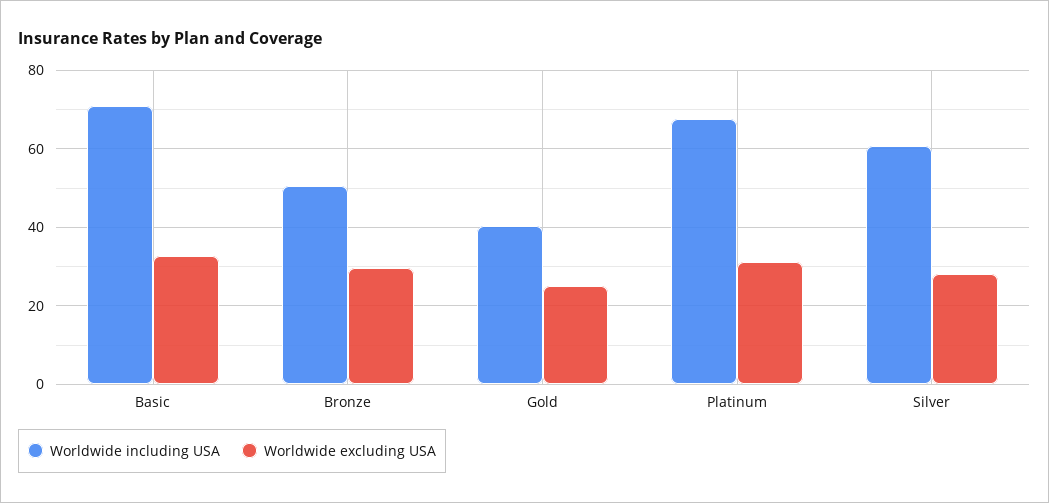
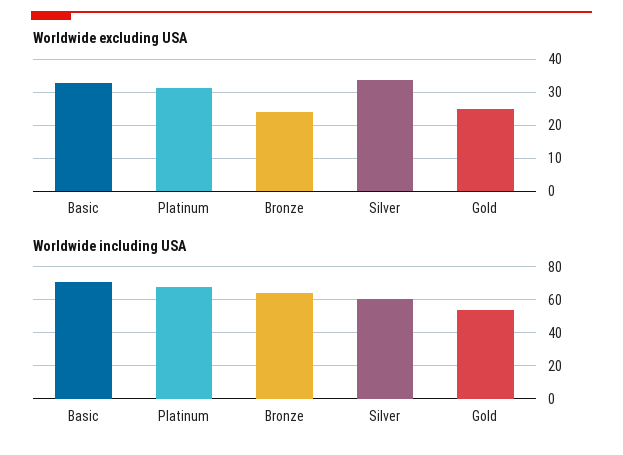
Worldwide including USA, Bronze: 50 -> 65
Worldwide excluding USA, Bronze: 30 -> 24
Worldwide including USA, Gold: 40 -> 55
Worldwide excluding USA, Silver: 28 -> 34

